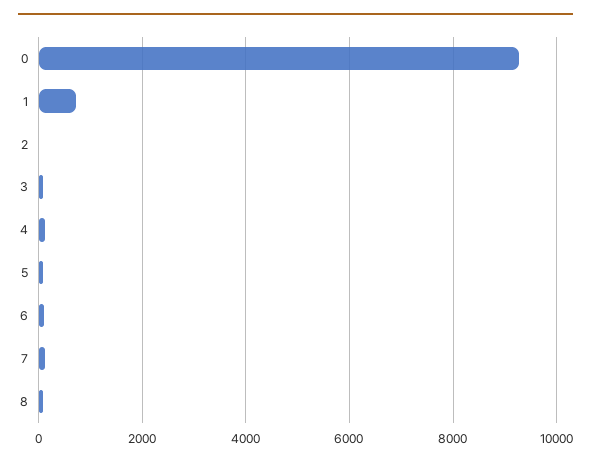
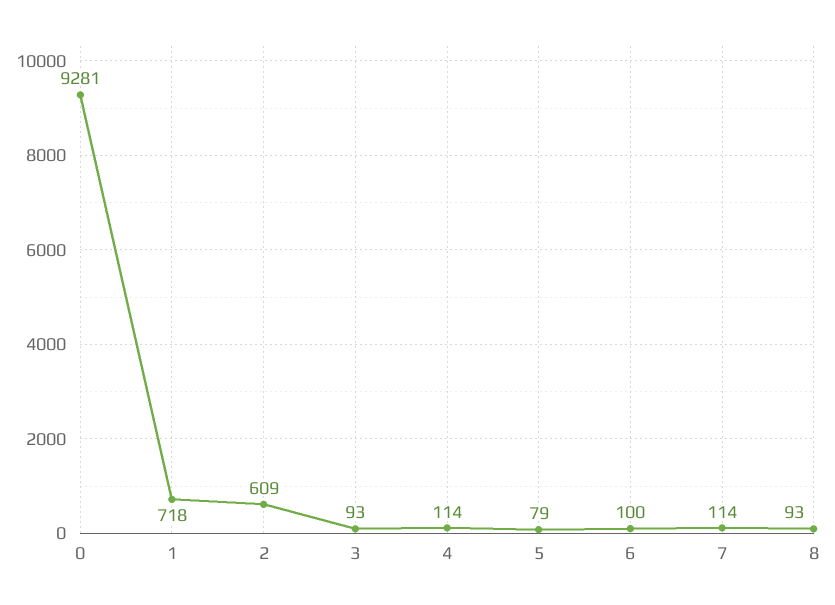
2: 0 -> 609

